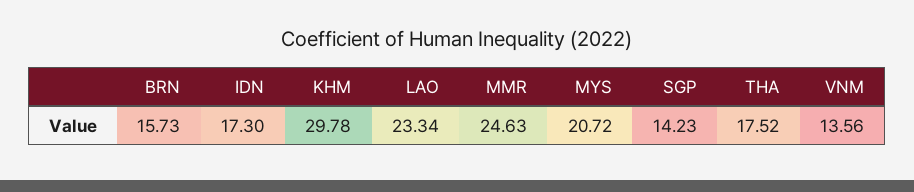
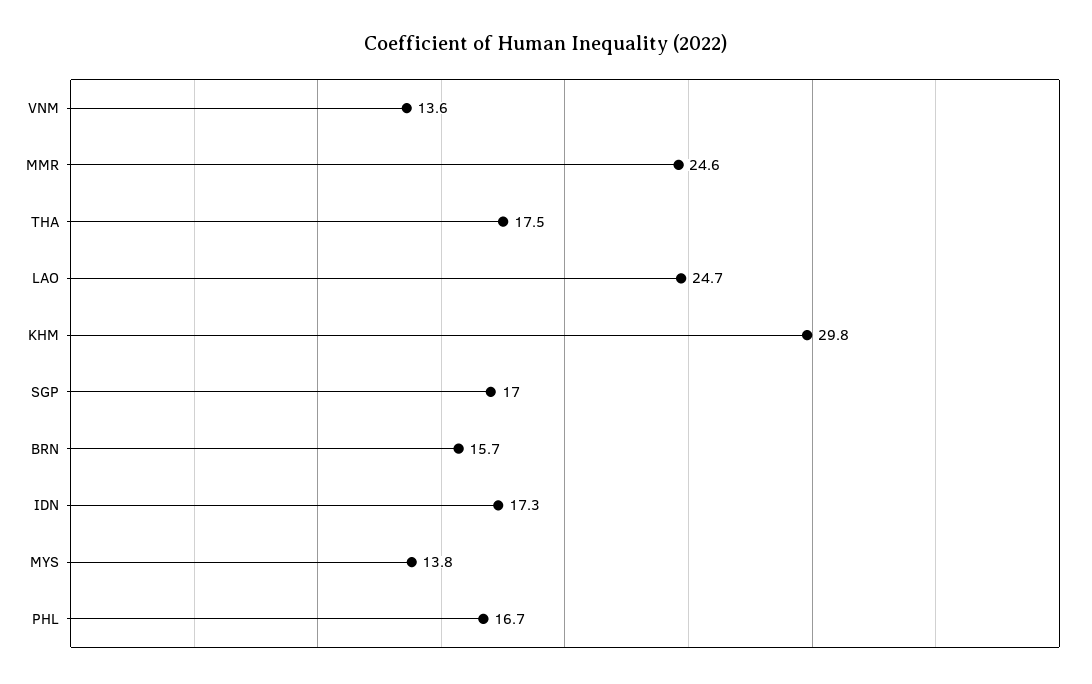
LAO: 23.34 -> 24.7
MYS: 20.72 -> 13.8
SGP: 14.23 -> 17
PHL: none -> 16.7

